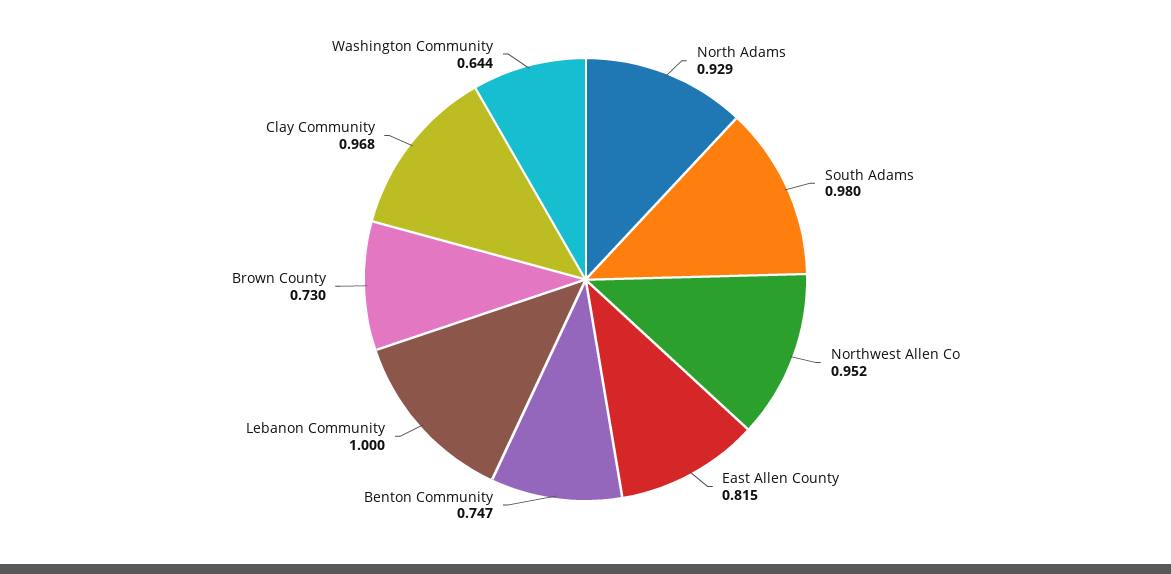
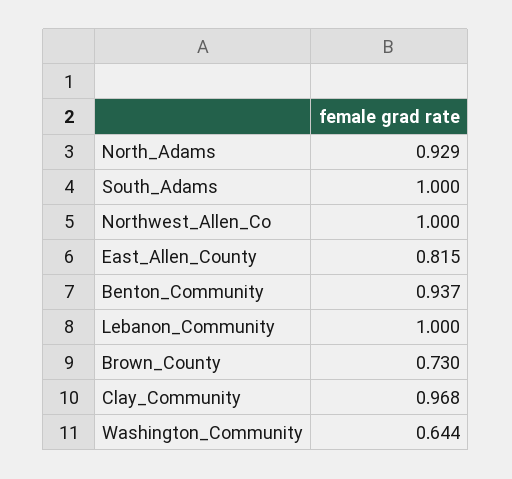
South Adams: 0.98 -> 1
Northwest Allen Co: 0.952 -> 1
Benton Community: 0.747 -> 0.937

